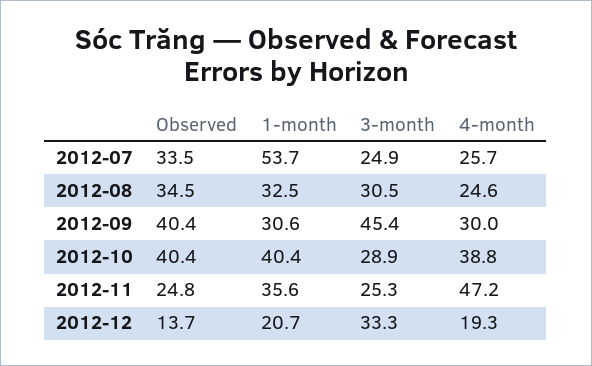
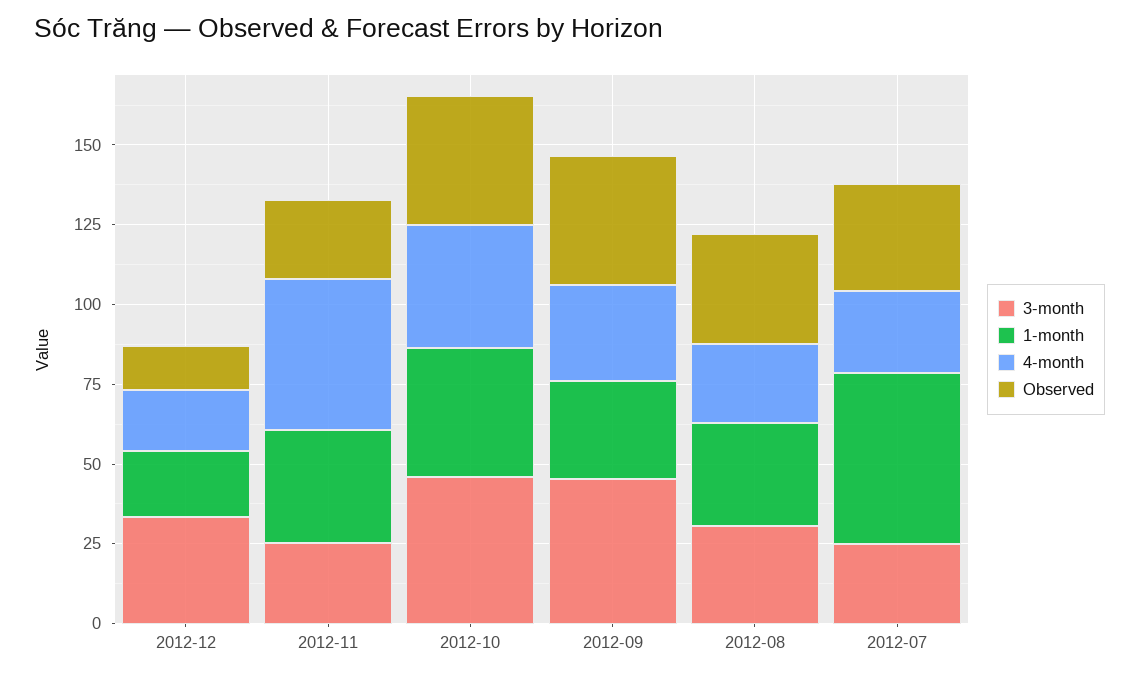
3-month, 2012-10: 28.9 -> 45

